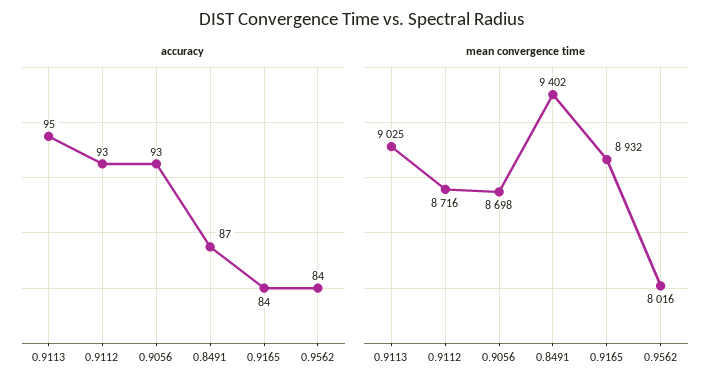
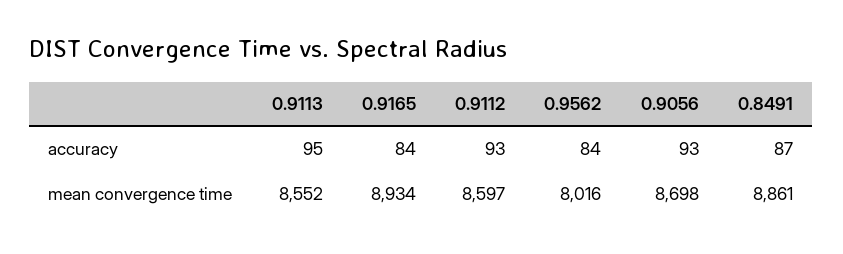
mean convergence time, 0.9113: 9025 -> 8552
mean convergence time, 0.9112: 8716 -> 8597
mean convergence time, 0.8491: 9402 -> 8861
mean convergence time, 0.9165: 8932 -> 8934

